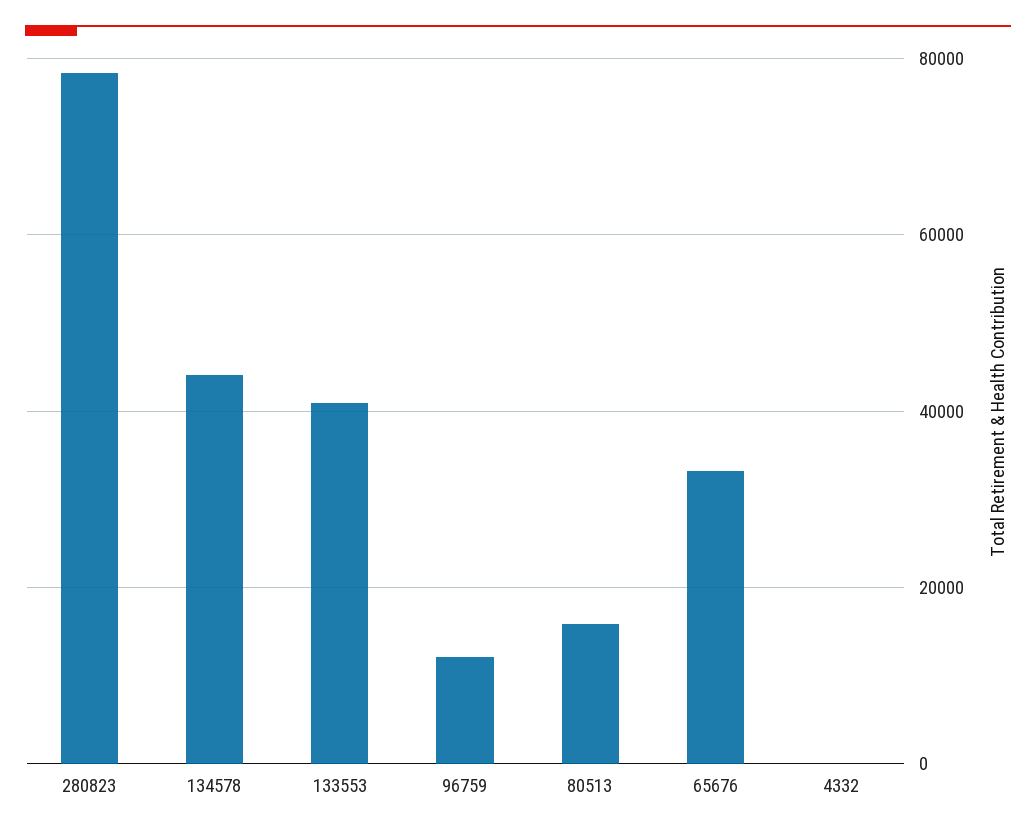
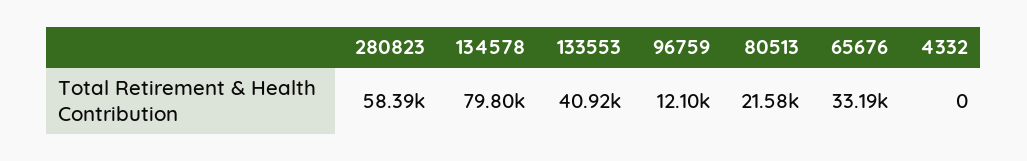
280823: 78000 -> 58390
134578: 44000 -> 79800
80513: 16000 -> 21580

